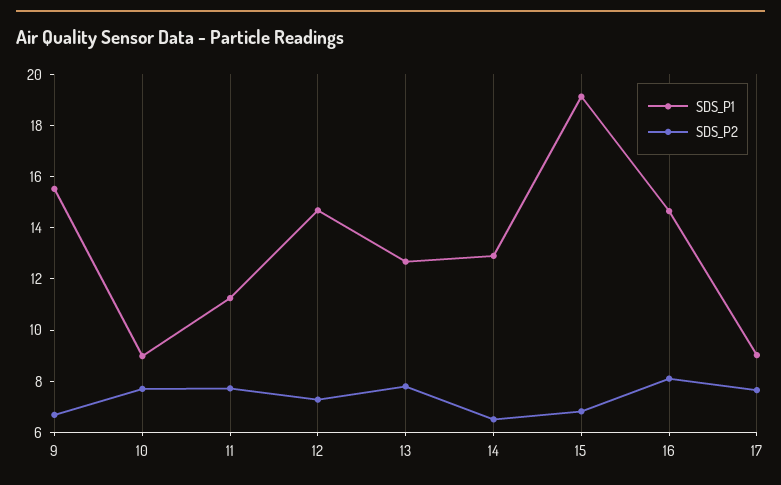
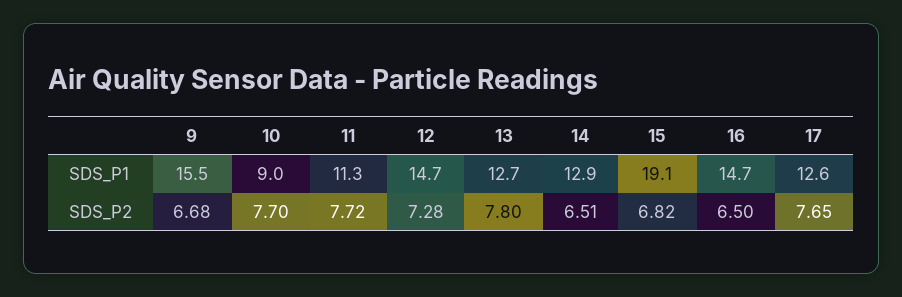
SDS_P2, 16: 8 -> 6.5
SDS_P1, 17: 9 -> 12.6

